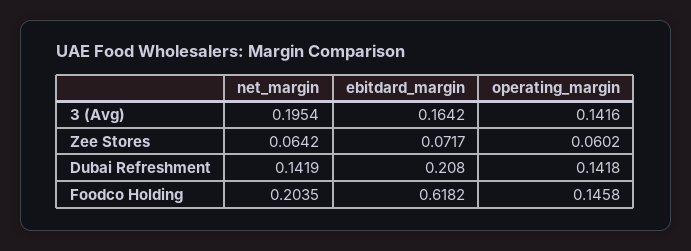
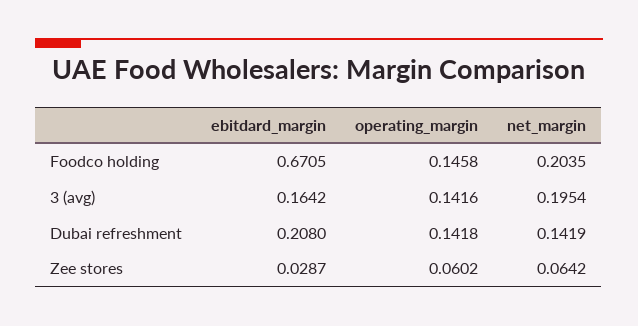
ebitdard_margin, Zee Stores: 0.0717 -> 0.0287
ebitdard_margin, Foodco Holding: 0.6182 -> 0.6705

